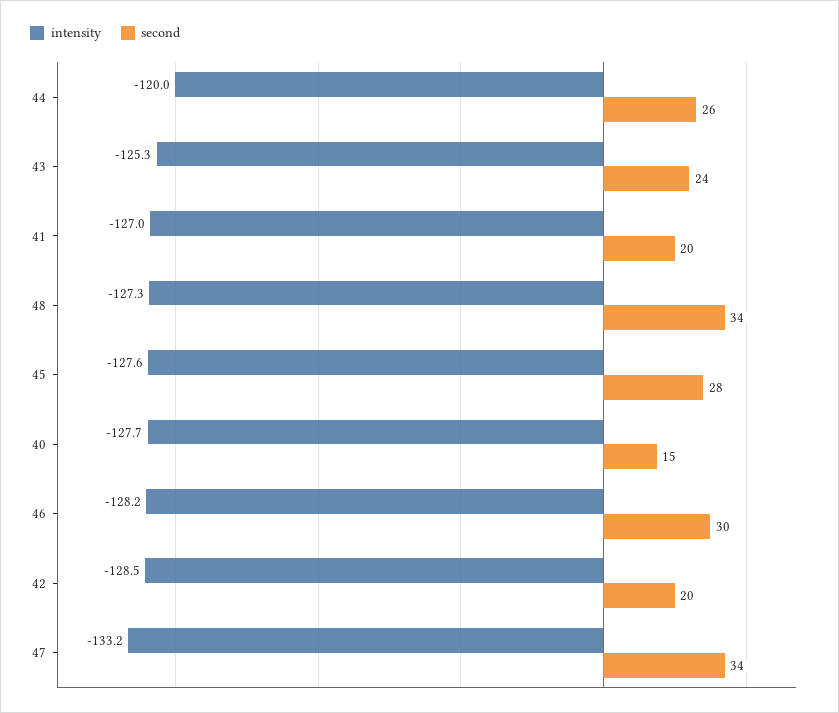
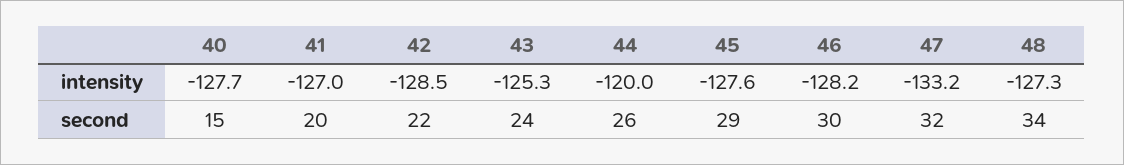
second, 45: 28 -> 29
second, 42: 20 -> 22
second, 47: 34 -> 32

